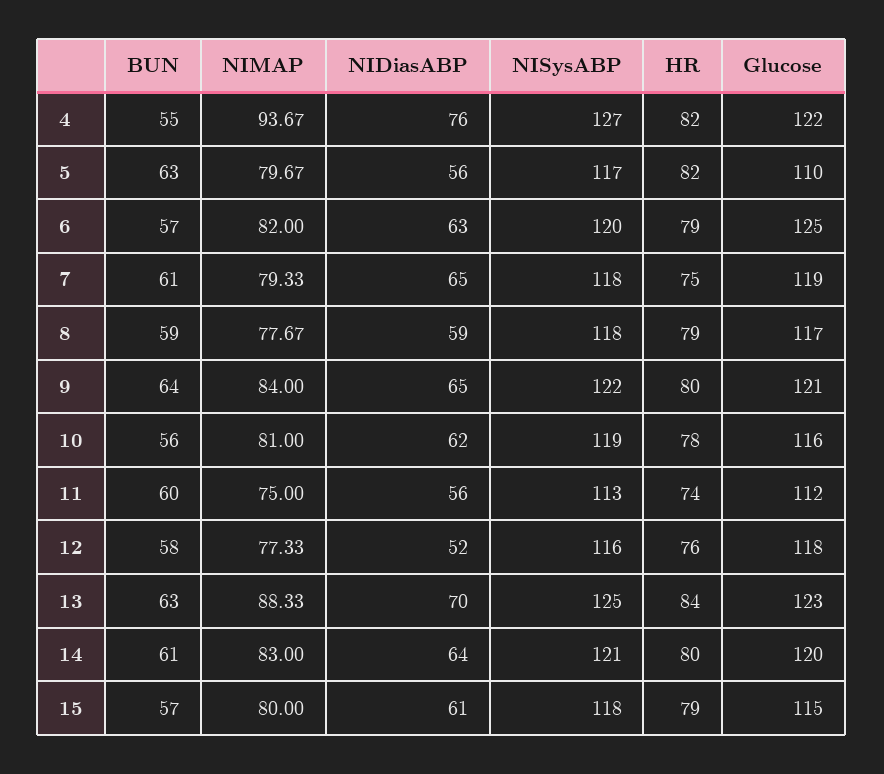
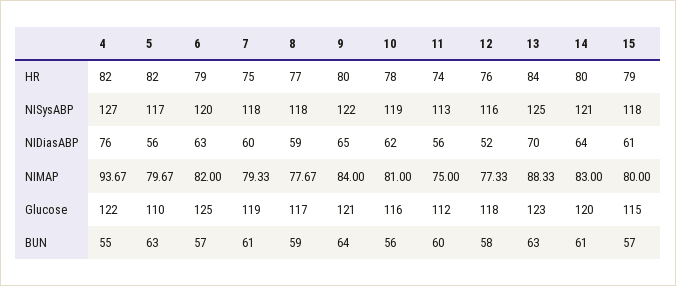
NIDiasABP, 7: 65 -> 60
HR, 8: 79 -> 77

